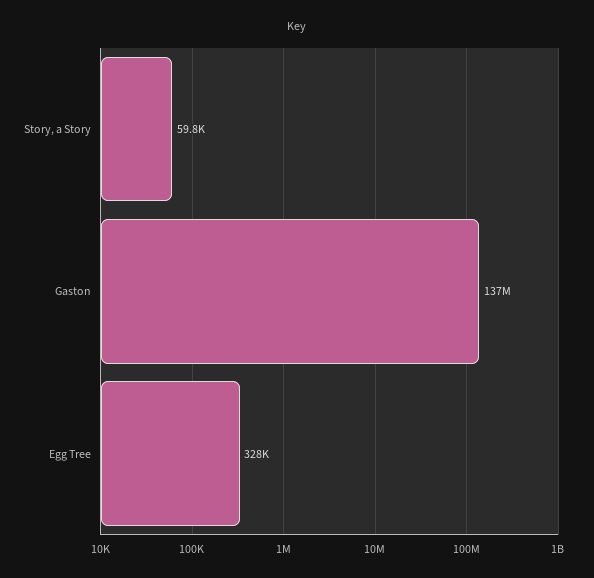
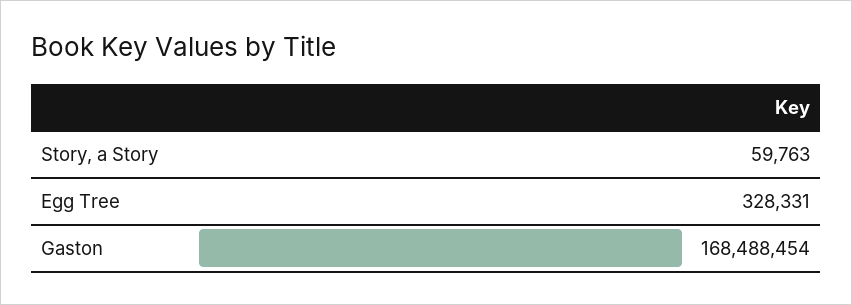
Gaston: 137000000 -> 168488454

